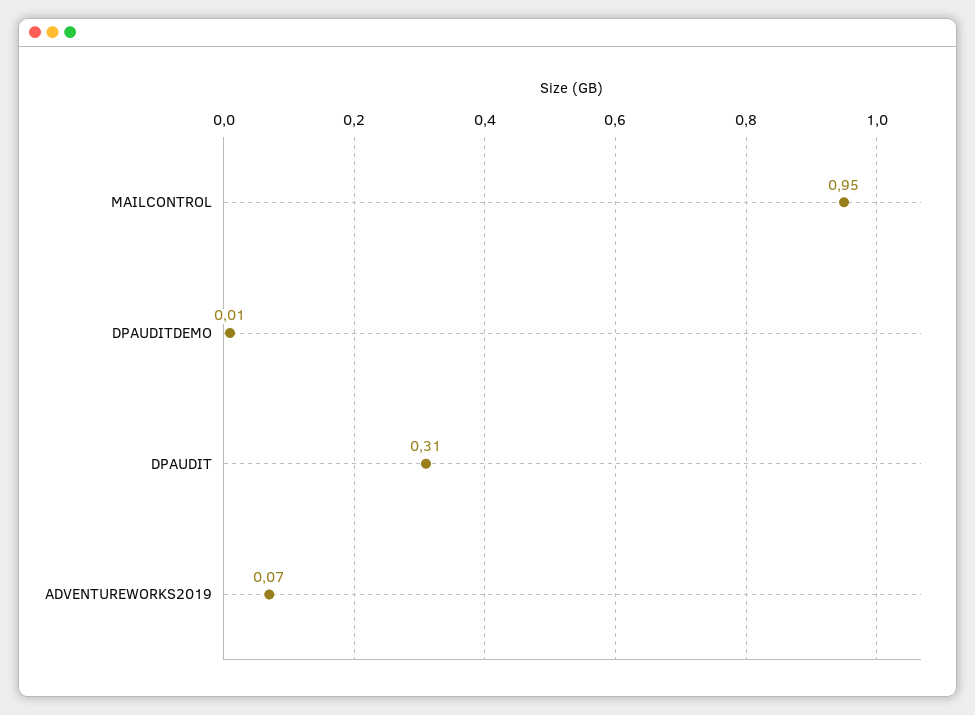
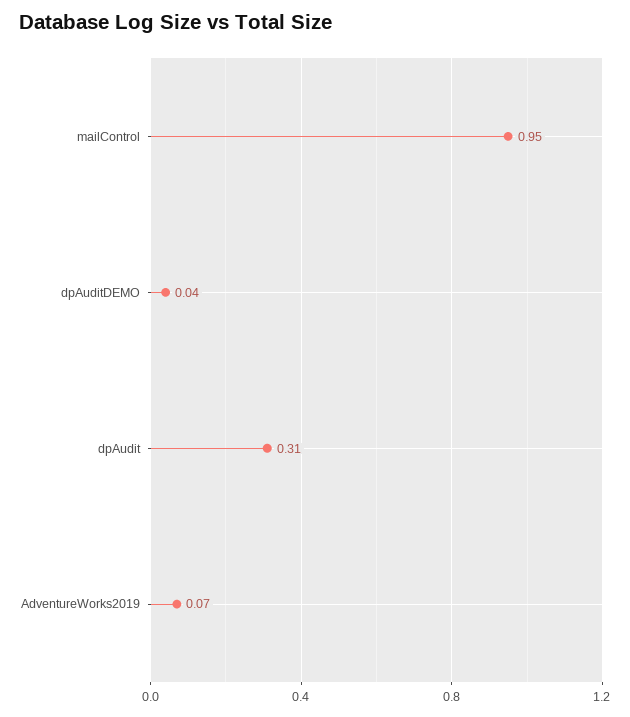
DPAUDITDEMO: 0.01 -> 0.04

